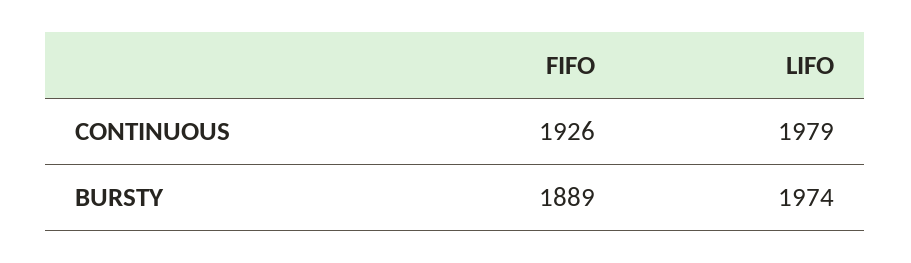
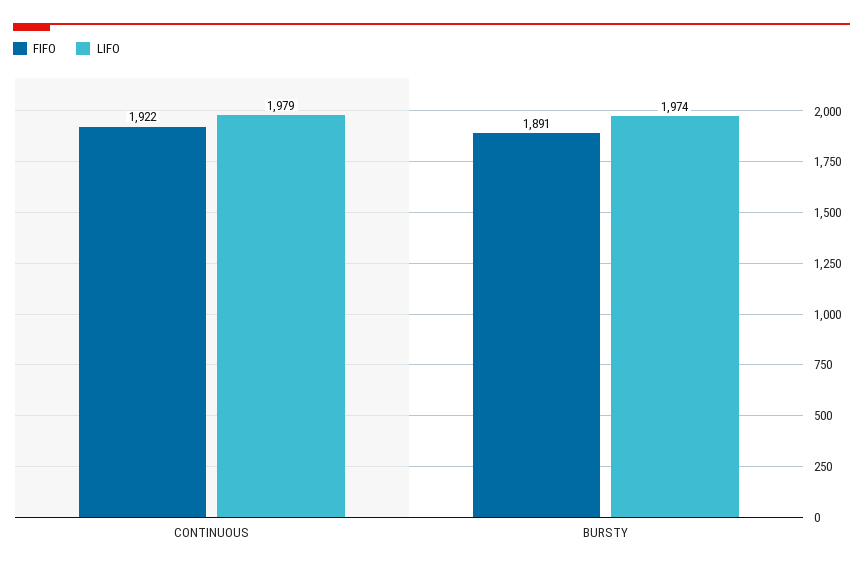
FIFO, CONTINUOUS: 1926 -> 1922
FIFO, BURSTY: 1889 -> 1891

